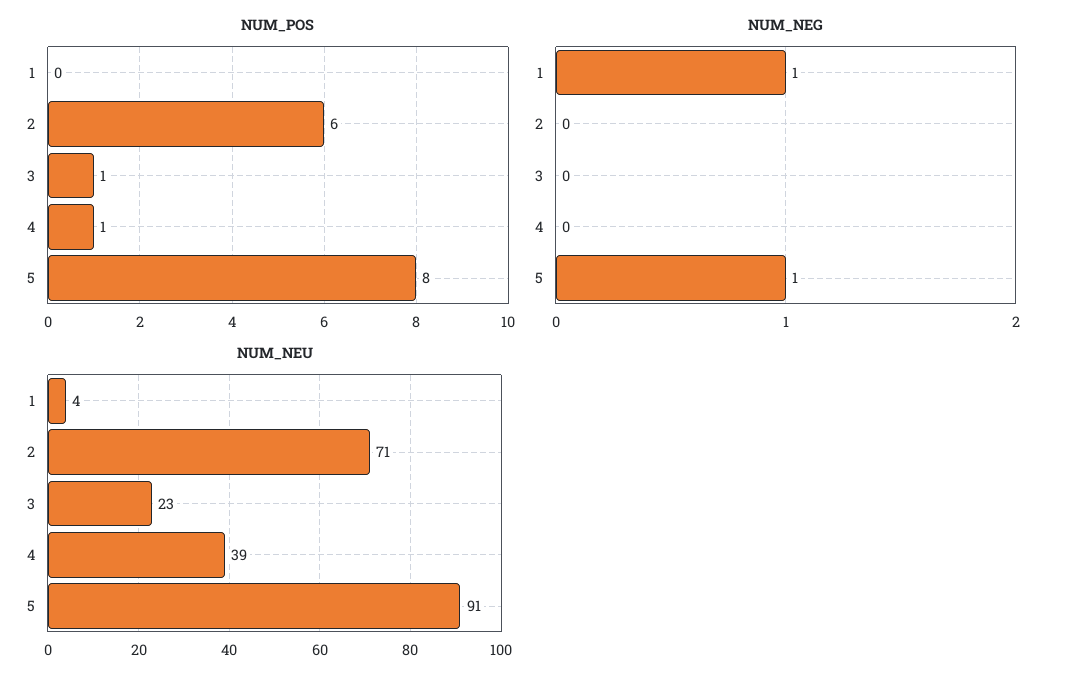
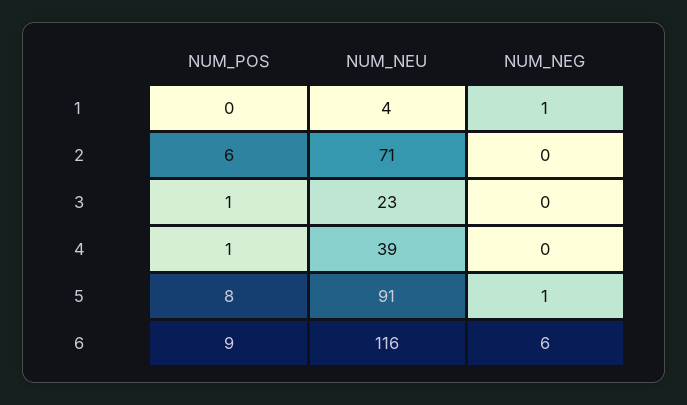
NUM_POS, 6: none -> 9
NUM_NEU, 6: none -> 116
NUM_NEG, 6: none -> 6

